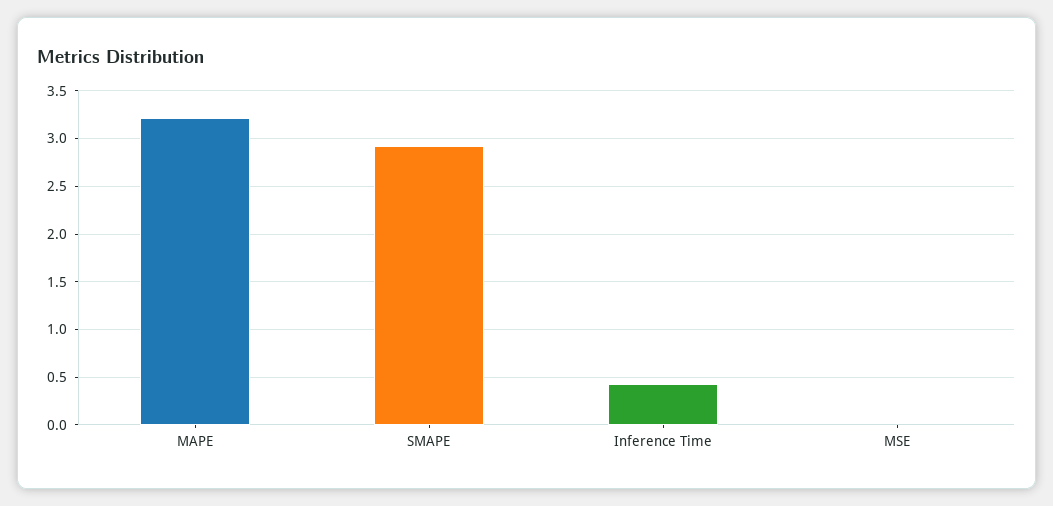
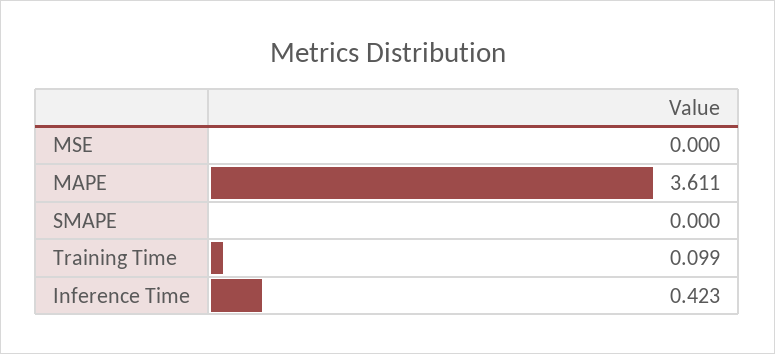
MAPE: 3.2 -> 3.611
SMAPE: 2.9 -> 0
Training Time: none -> 0.099

